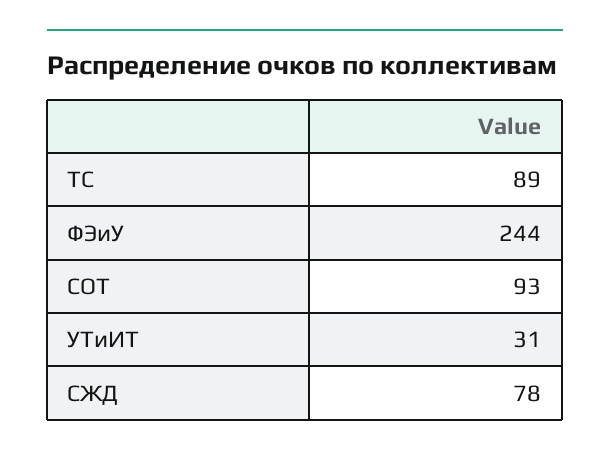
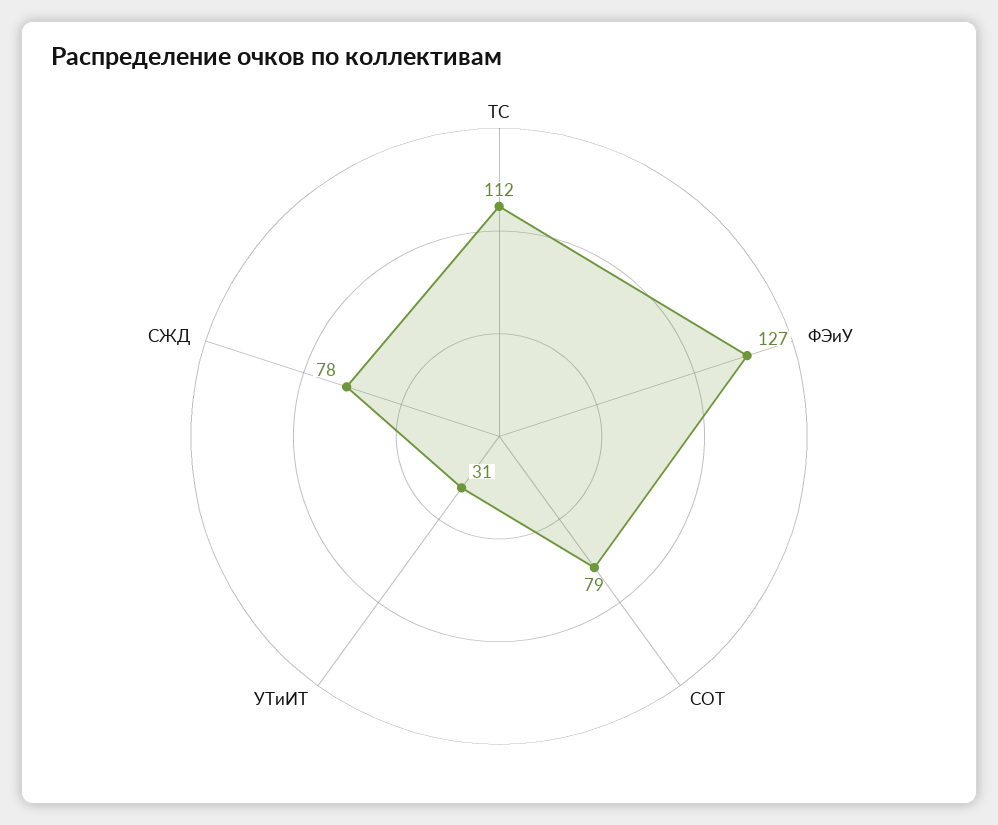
ТС: 89 -> 112
ФЭиУ: 244 -> 127
СОТ: 93 -> 79

